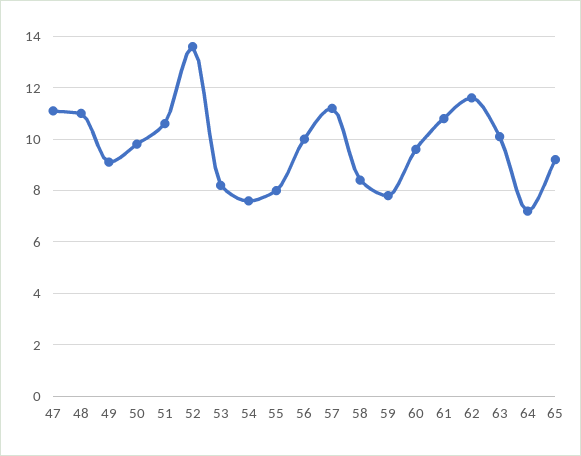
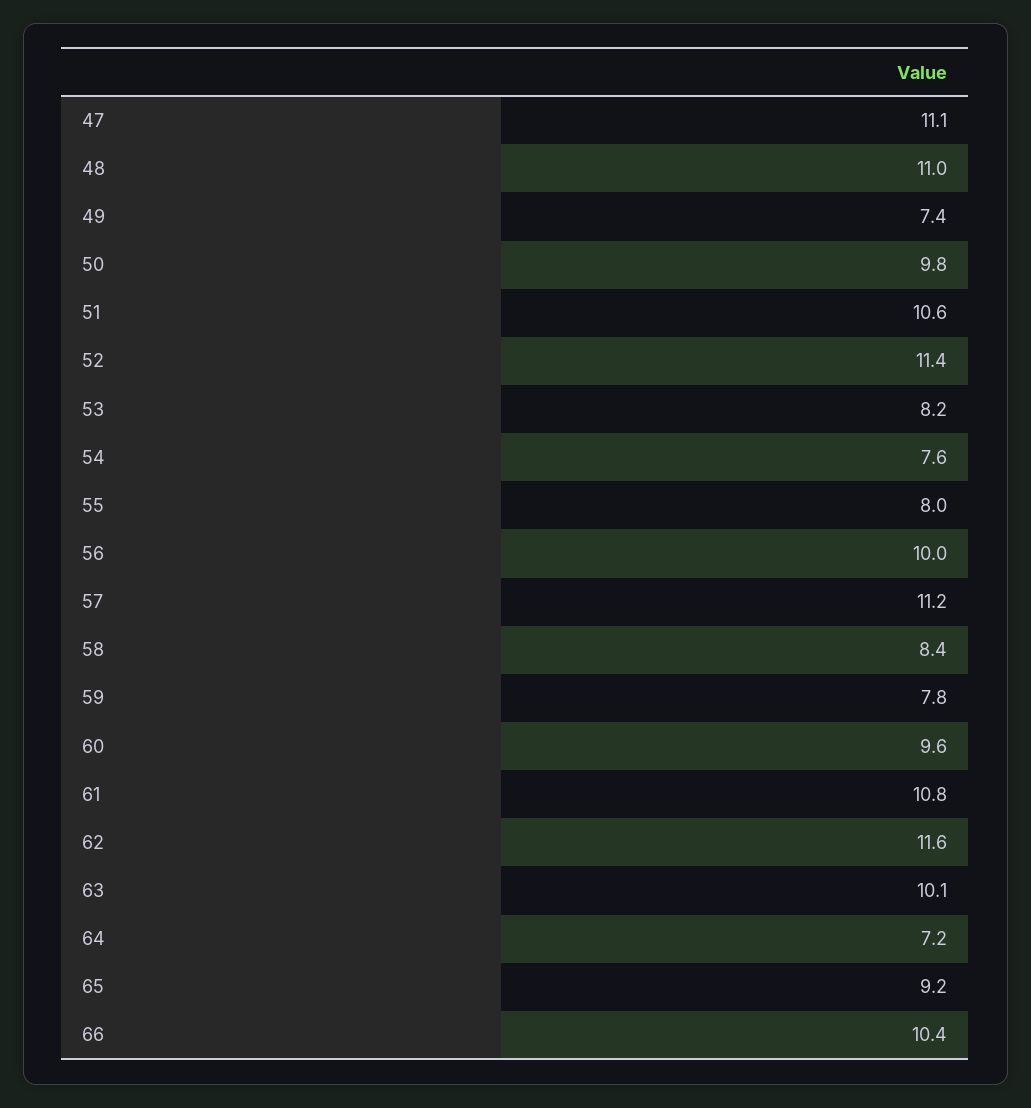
49: 9 -> 7.4
52: 13.5 -> 11.4
66: none -> 10.4

